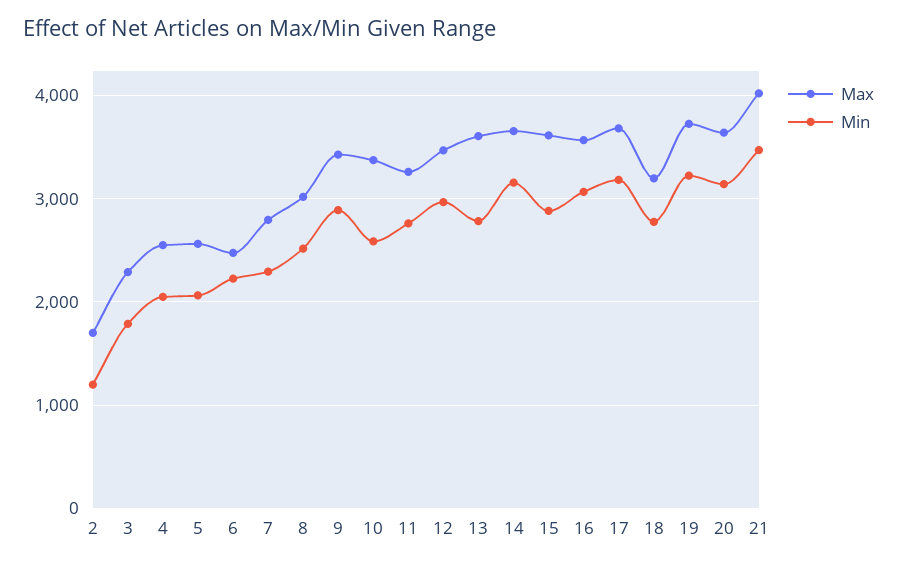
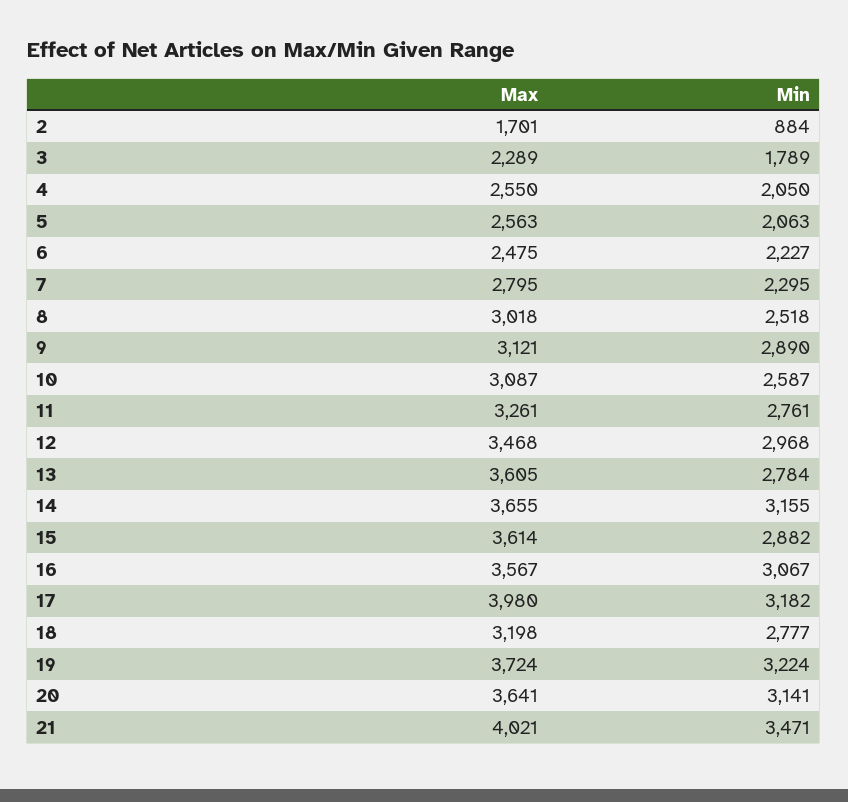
Min, 2: 1200 -> 884
Max, 9: 3400 -> 3121
Max, 10: 3400 -> 3087
Max, 17: 3700 -> 3980

